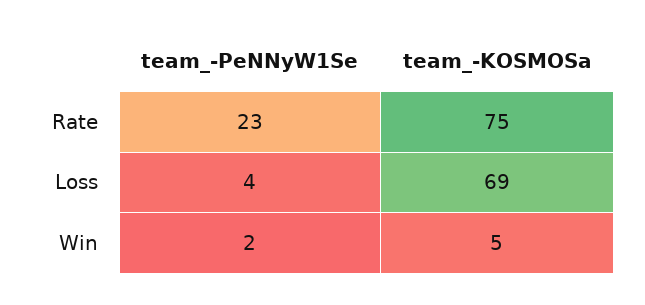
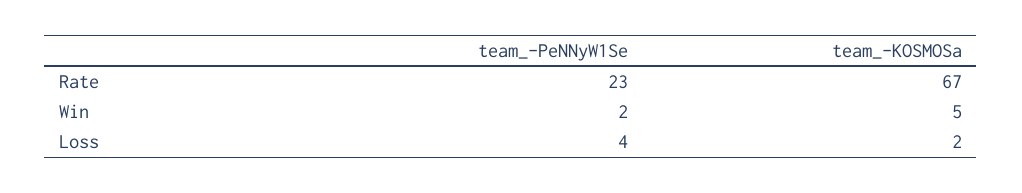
team_-KOSMOSa, Rate: 75 -> 67
team_-KOSMOSa, Loss: 69 -> 2

